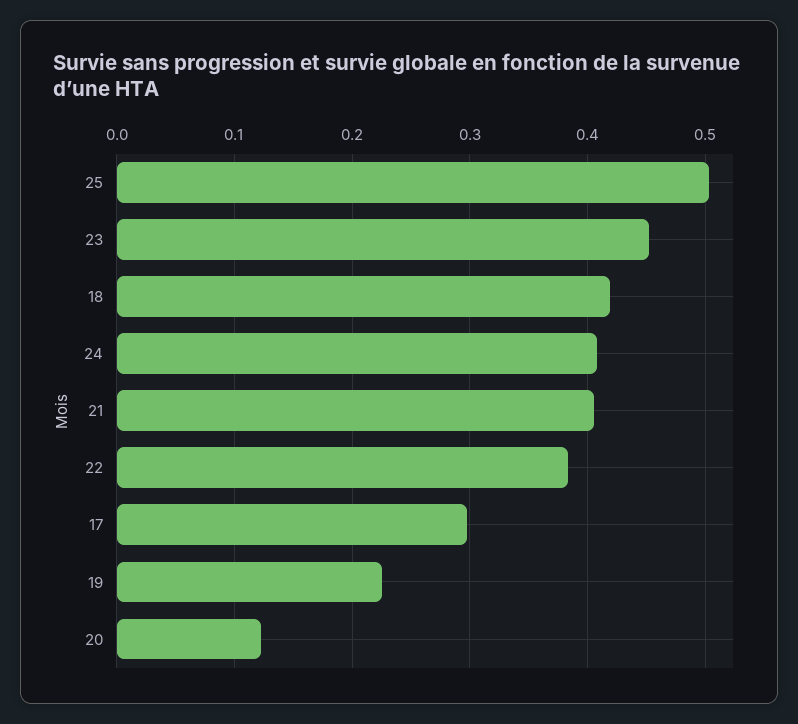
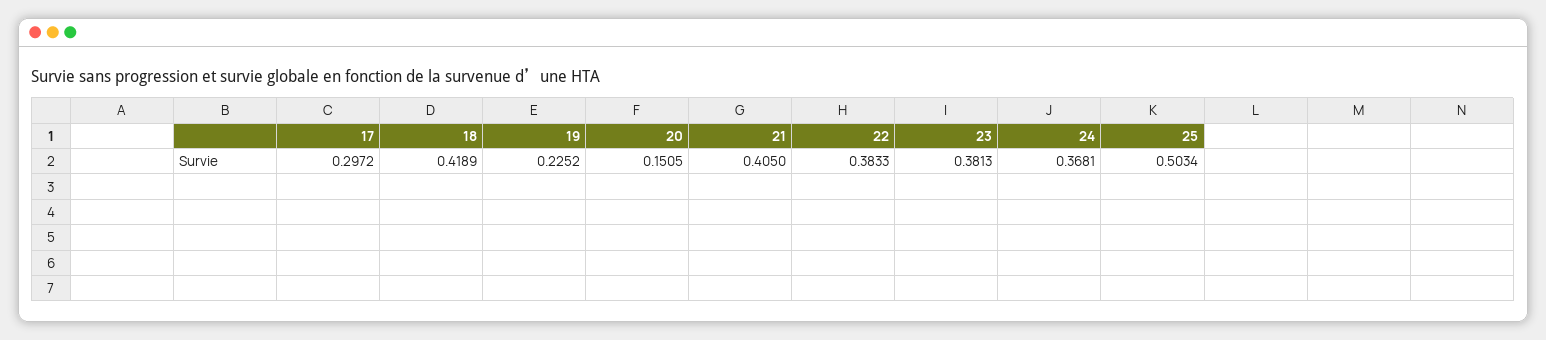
23: 0.45 -> 0.3813
24: 0.41 -> 0.3681
20: 0.12 -> 0.1505

